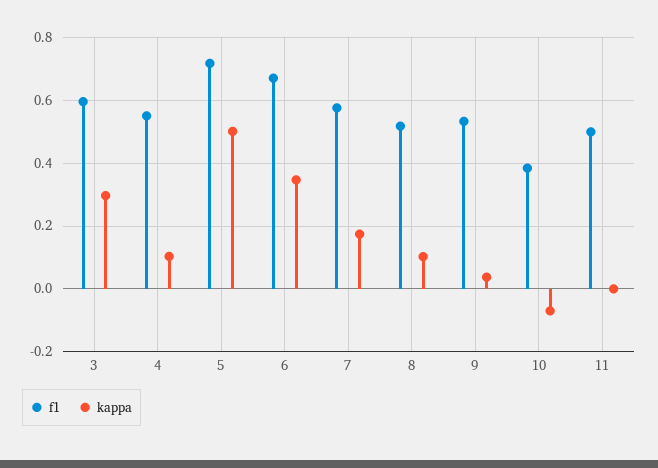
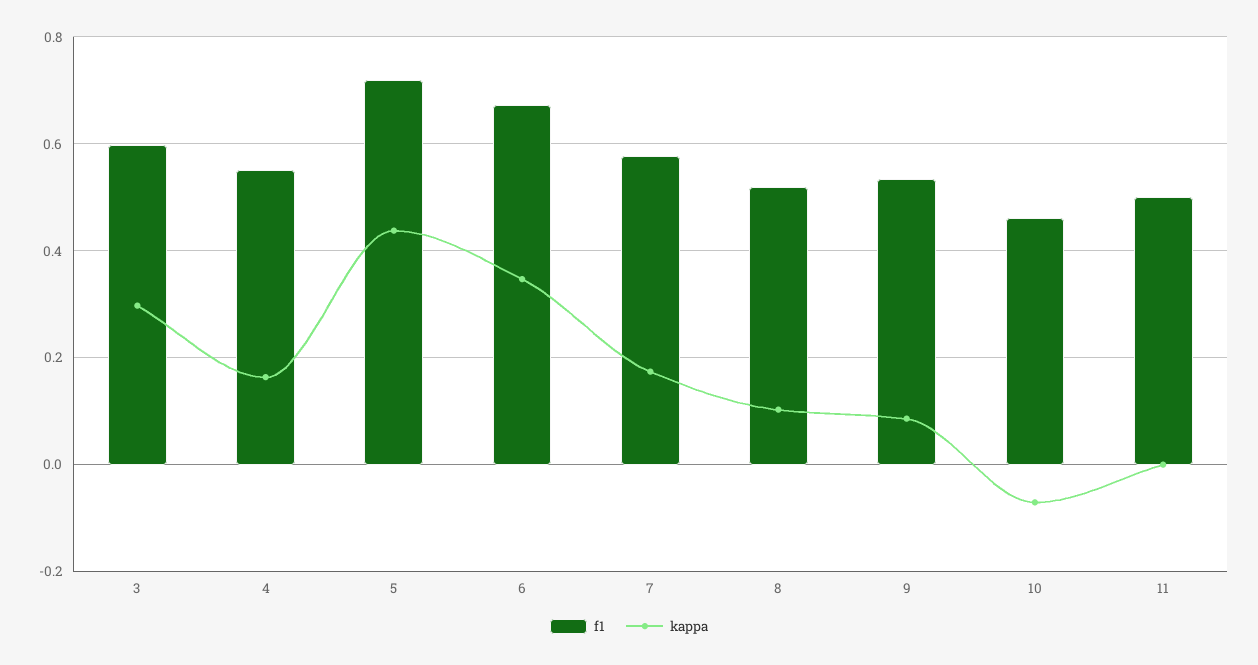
kappa, 4: 0.1 -> 0.16
kappa, 5: 0.5 -> 0.44
kappa, 9: 0.04 -> 0.08
f1, 10: 0.38 -> 0.46

